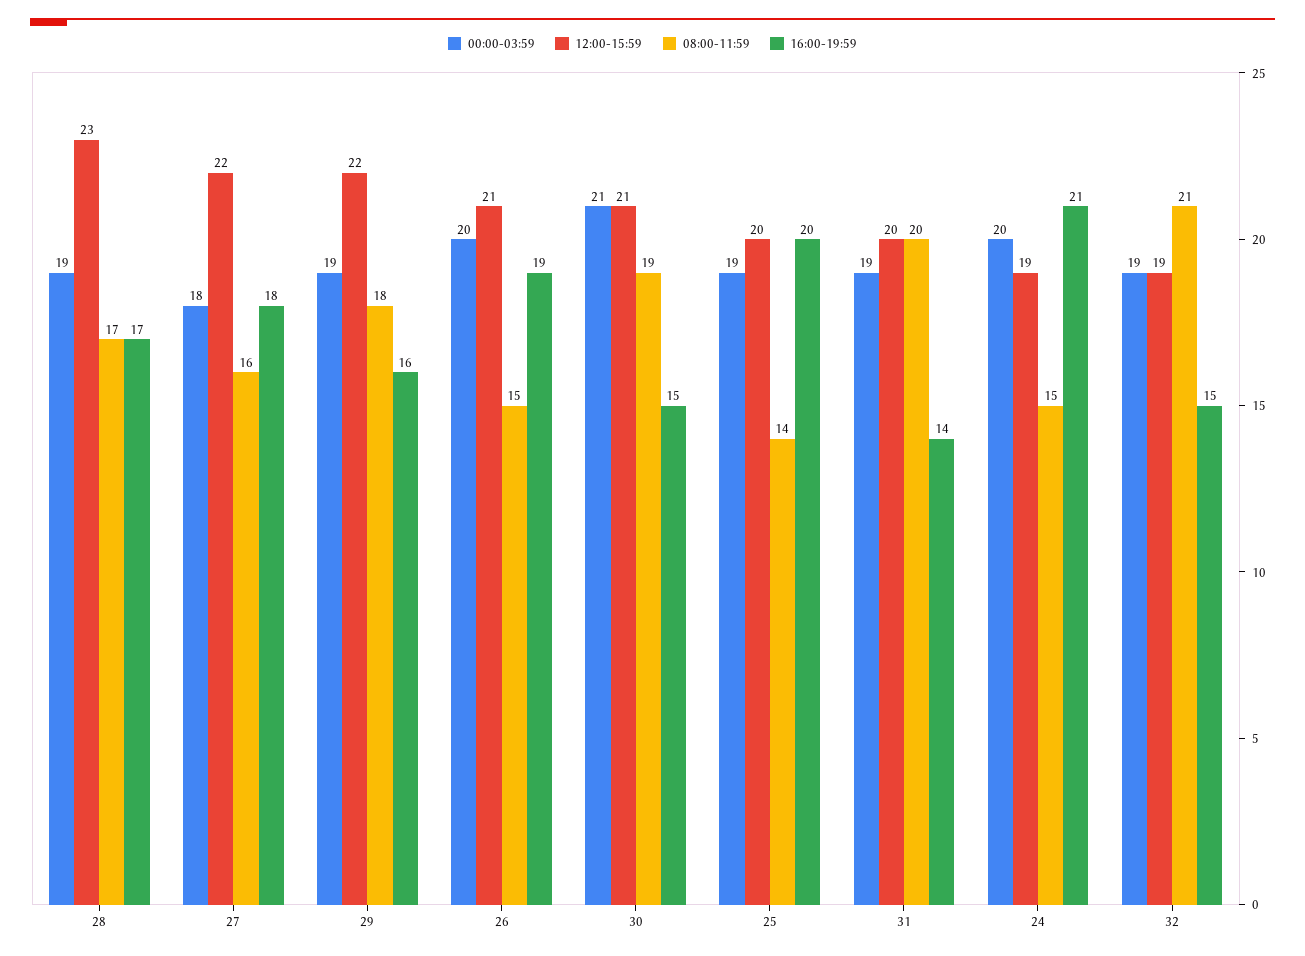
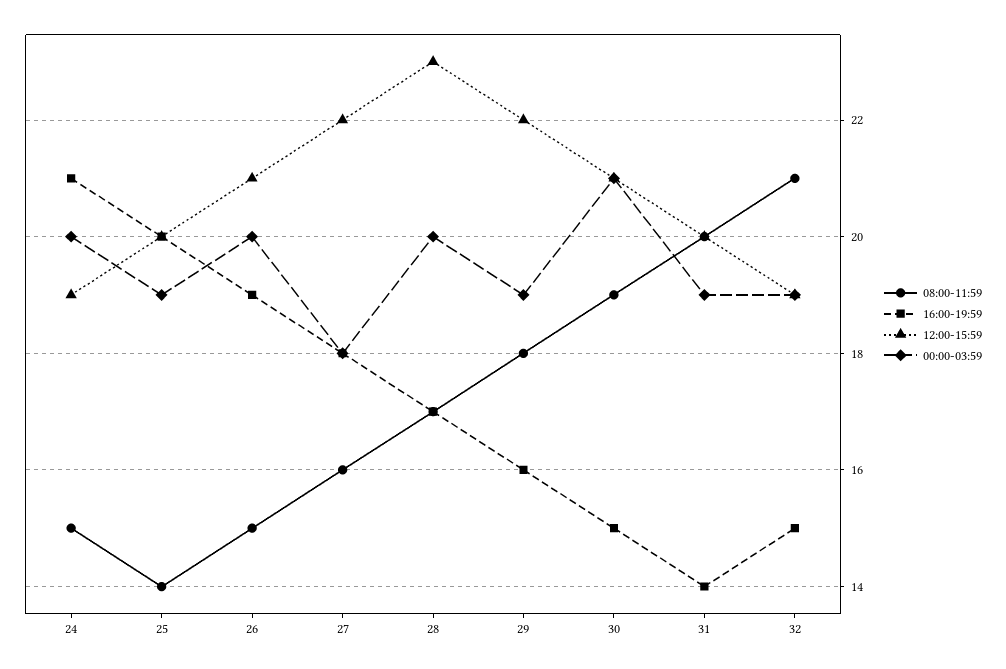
00:00-03:59, 28: 19 -> 20

